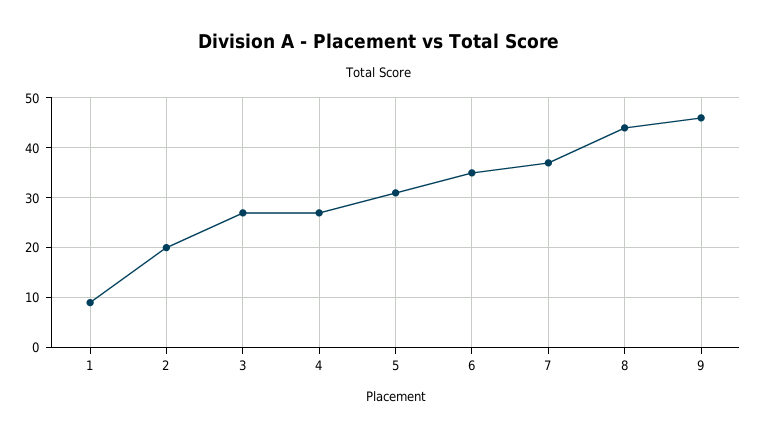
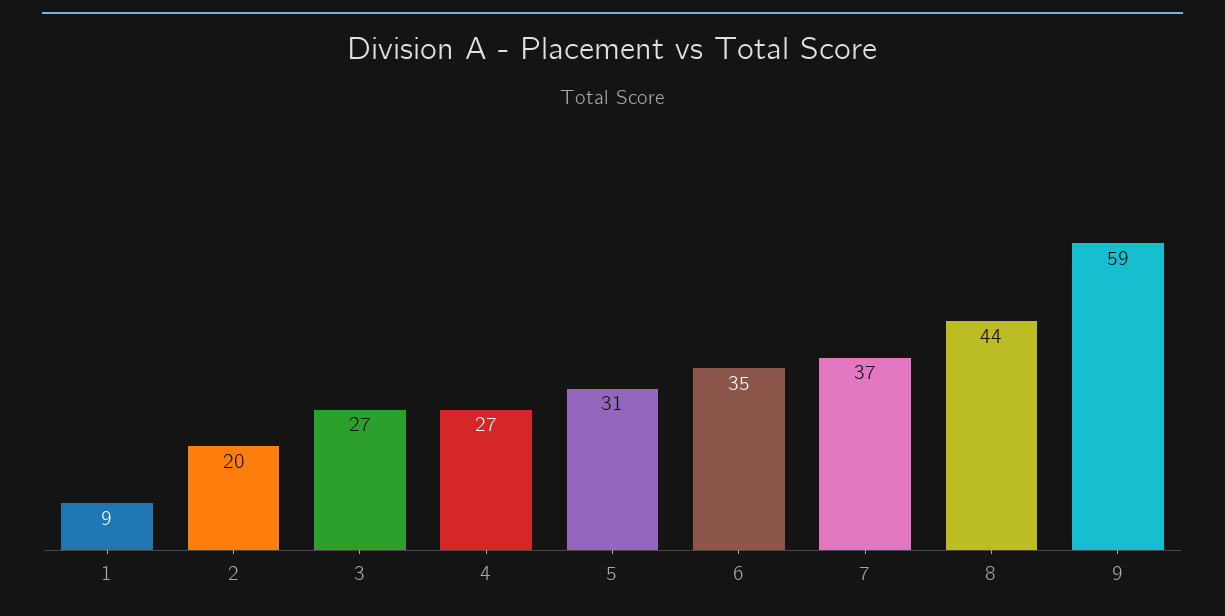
9: 45 -> 59

